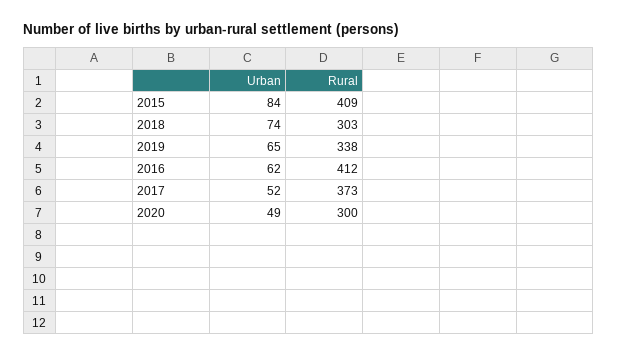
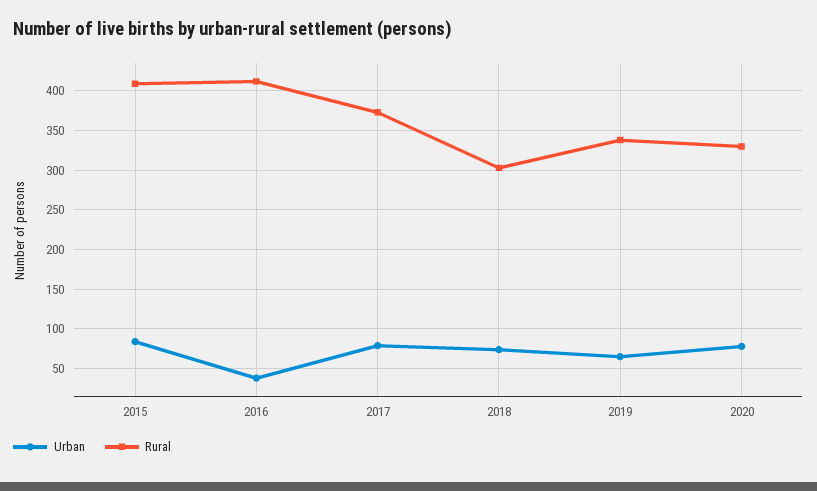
Urban, 2016: 62 -> 40
Urban, 2017: 52 -> 80
Urban, 2020: 49 -> 80
Rural, 2020: 300 -> 330

